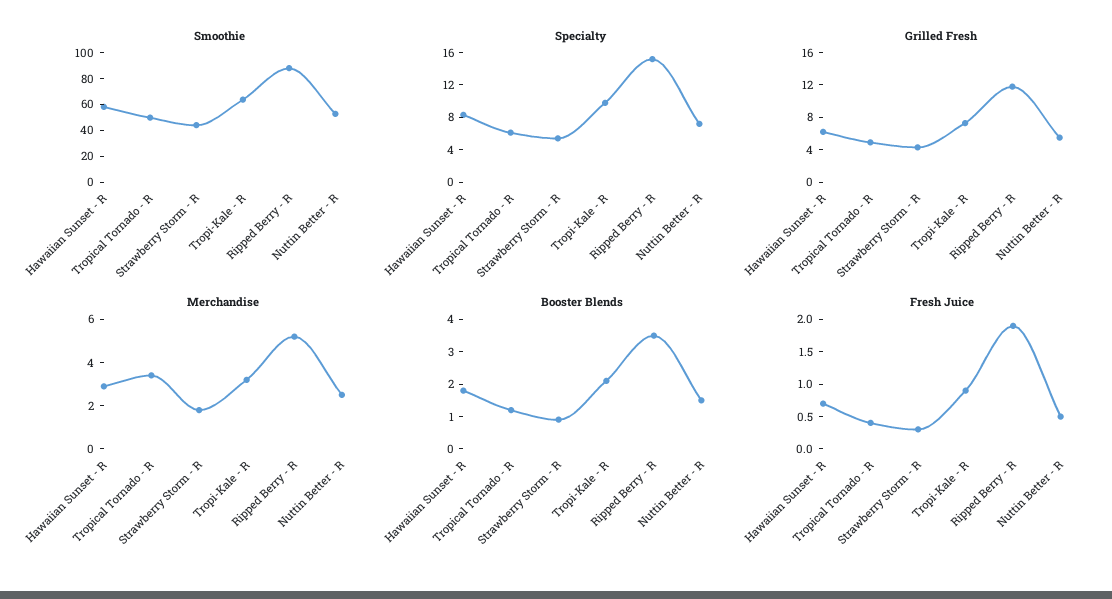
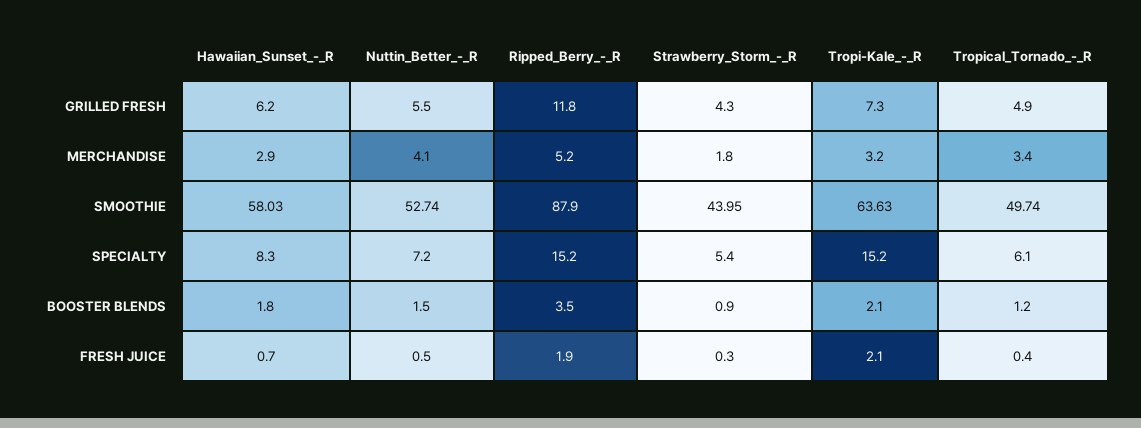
Specialty, Tropi-Kale - R: 10 -> 15.2
Merchandise, Nuttin Better - R: 2.5 -> 4.1
Fresh Juice, Tropi-Kale - R: 1 -> 2.1

